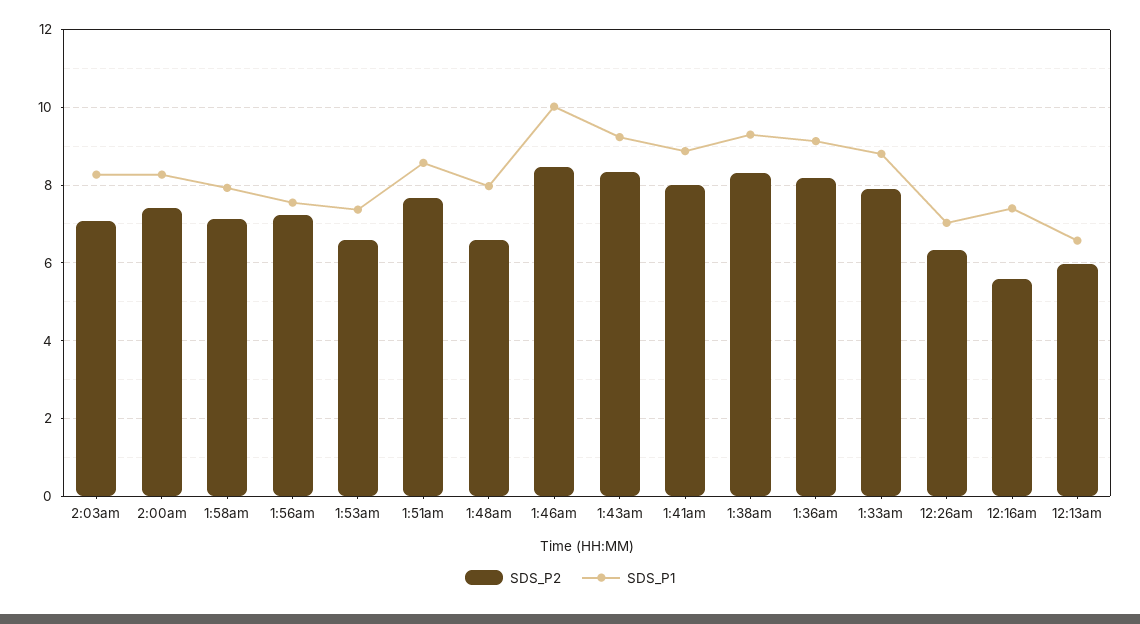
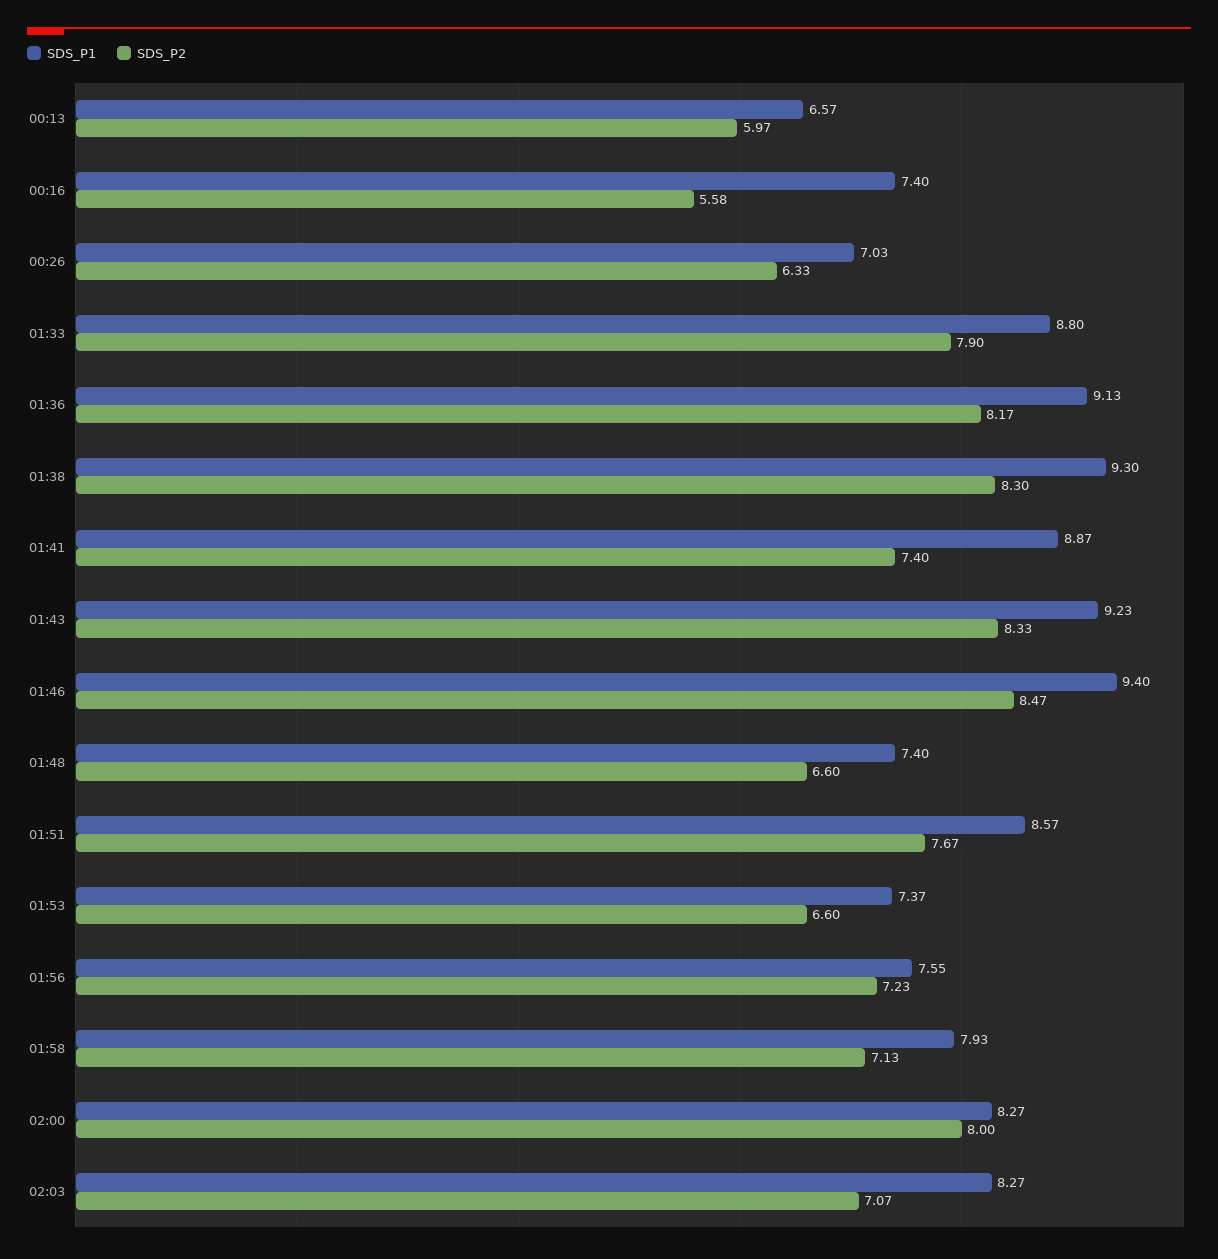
SDS_P2, 2:00am: 7.4 -> 8
SDS_P1, 1:48am: 8 -> 7.4
SDS_P1, 1:46am: 10 -> 9.4
SDS_P2, 1:41am: 8 -> 7.4

